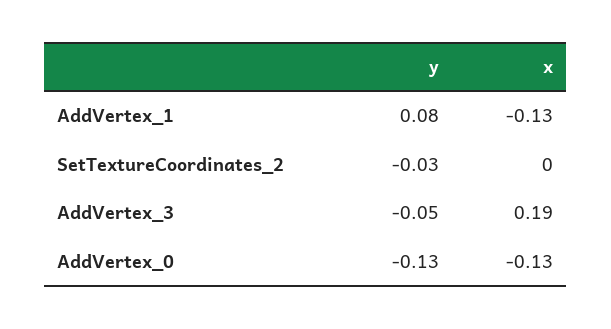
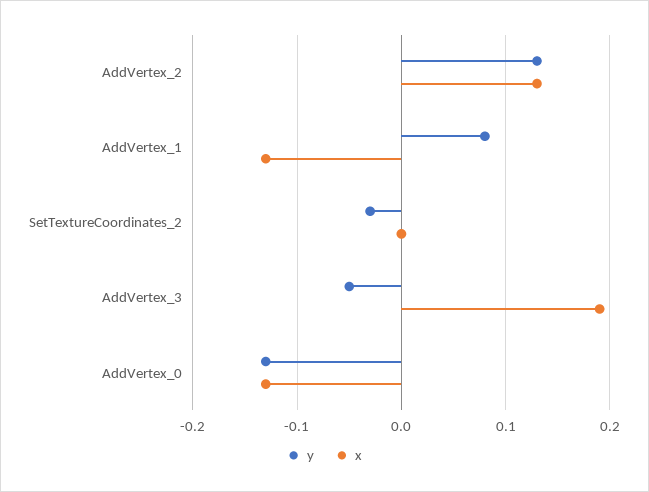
y, AddVertex_2: none -> 0.13
x, AddVertex_2: none -> 0.13

